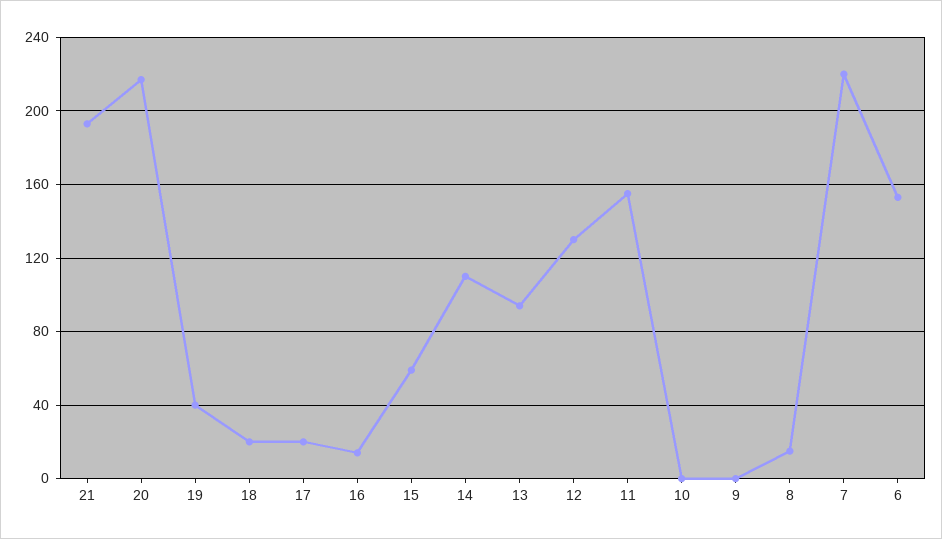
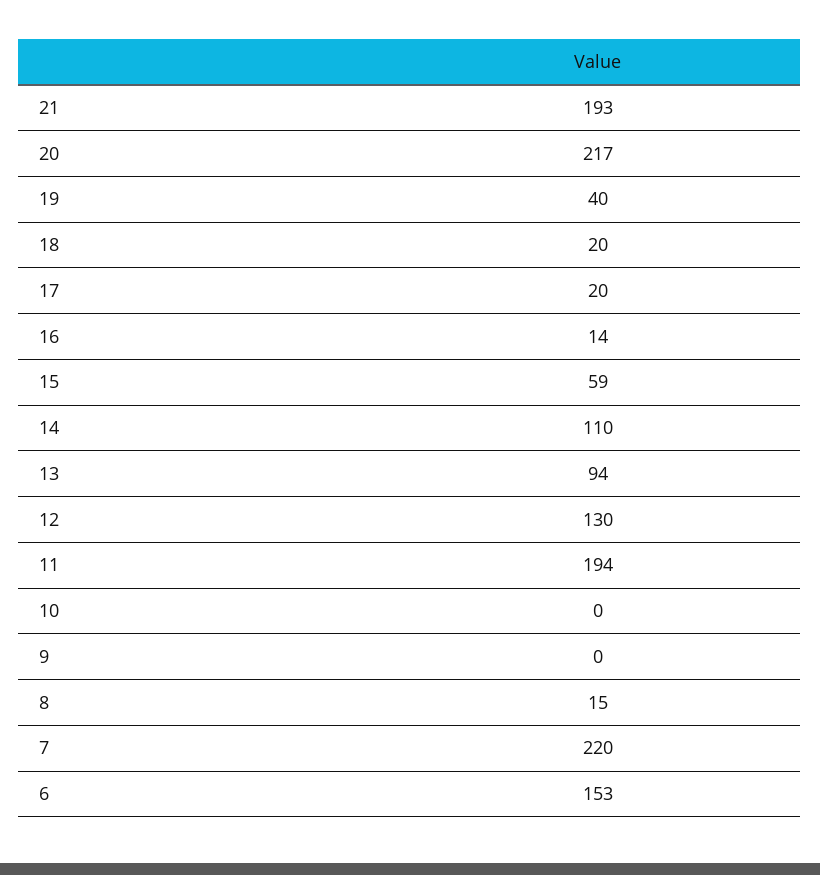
11: 155 -> 194

